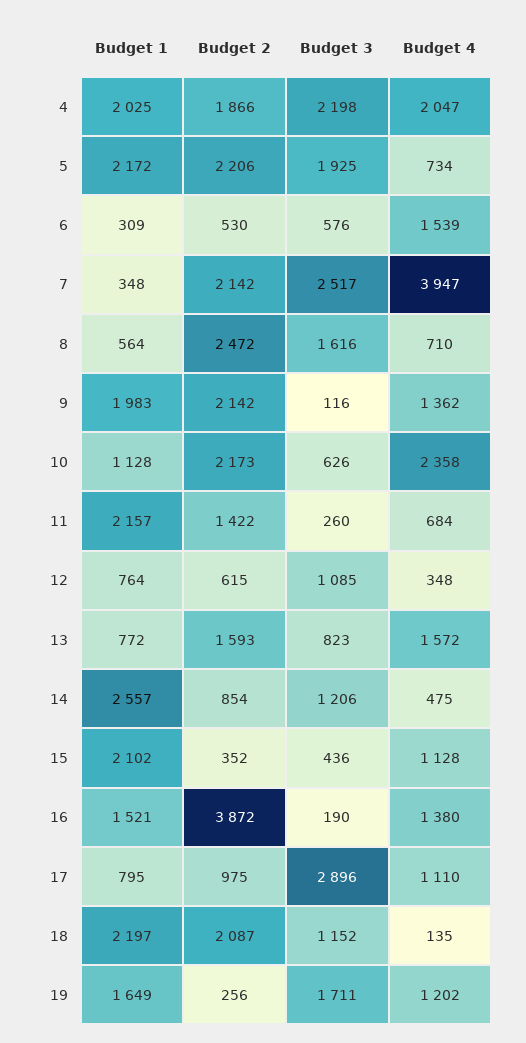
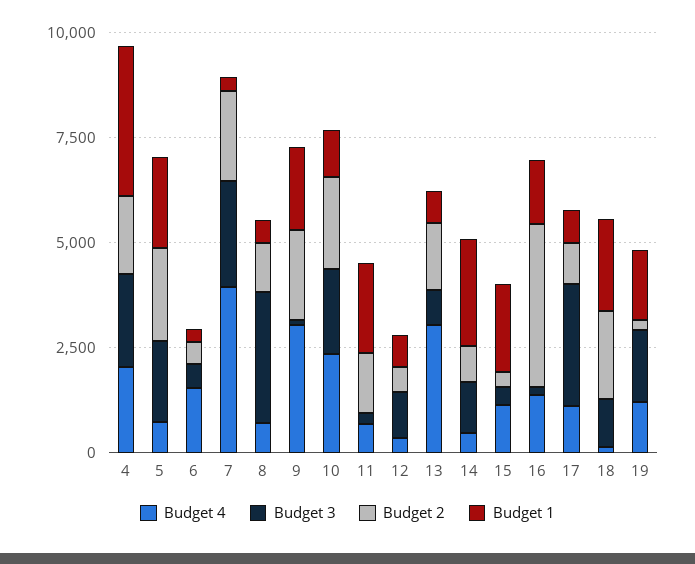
Budget 1, 4: 2025 -> 3500
Budget 2, 8: 2472 -> 1000
Budget 3, 8: 1616 -> 3000
Budget 4, 9: 1362 -> 3000
Budget 3, 10: 626 -> 2000
Budget 4, 13: 1572 -> 3000

